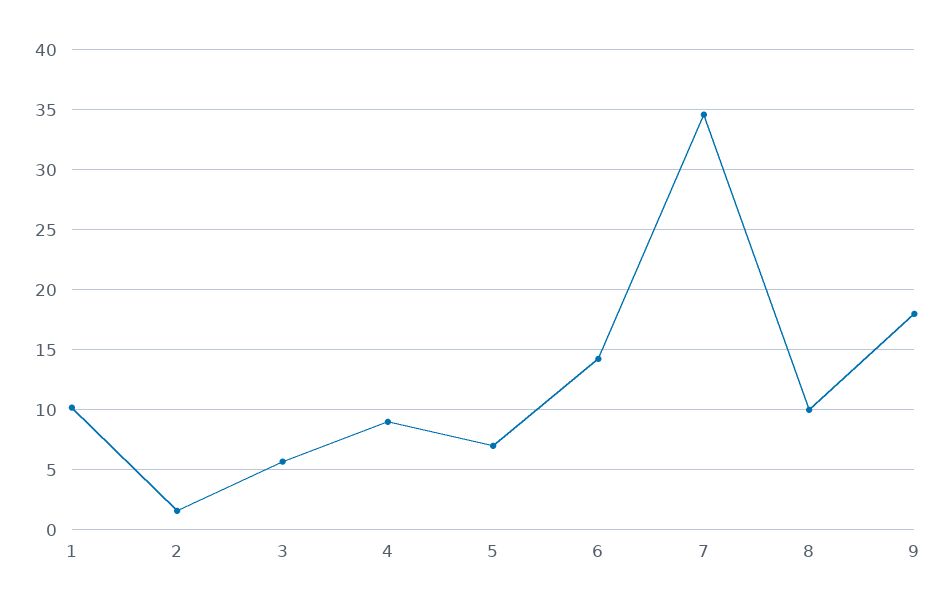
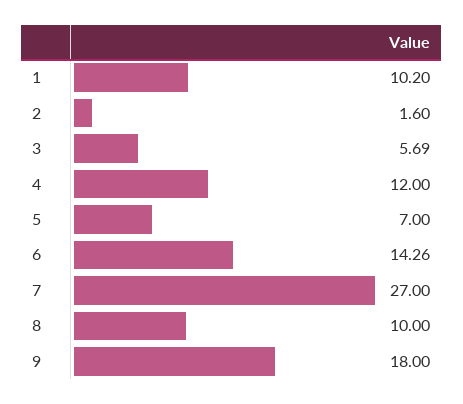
4: 9 -> 12
7: 34.5 -> 27

